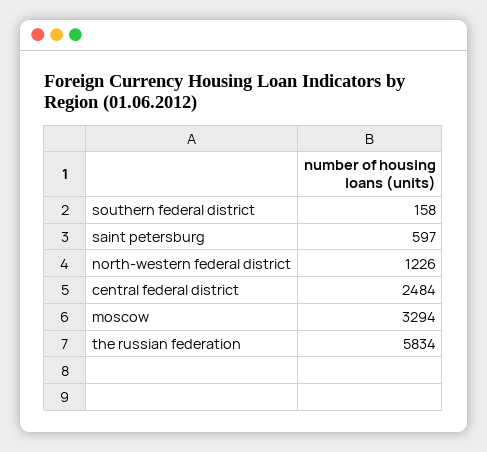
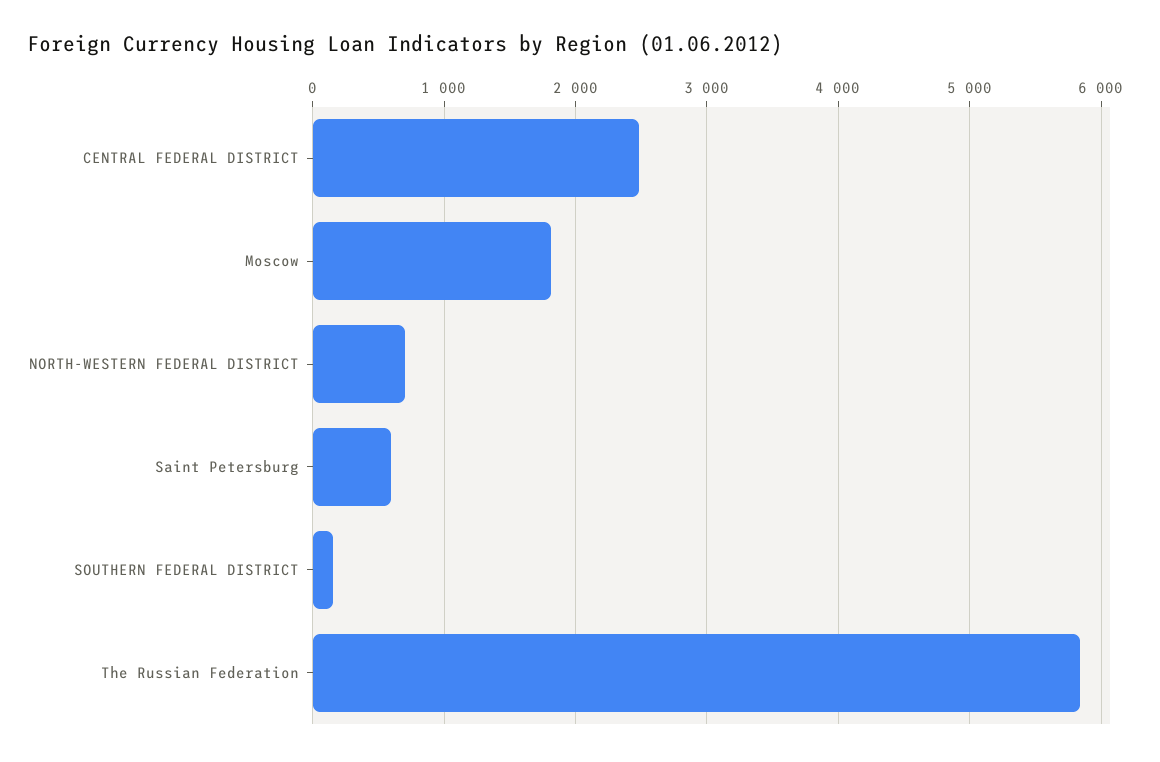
north-western federal district: 1226 -> 700
moscow: 3294 -> 1800

